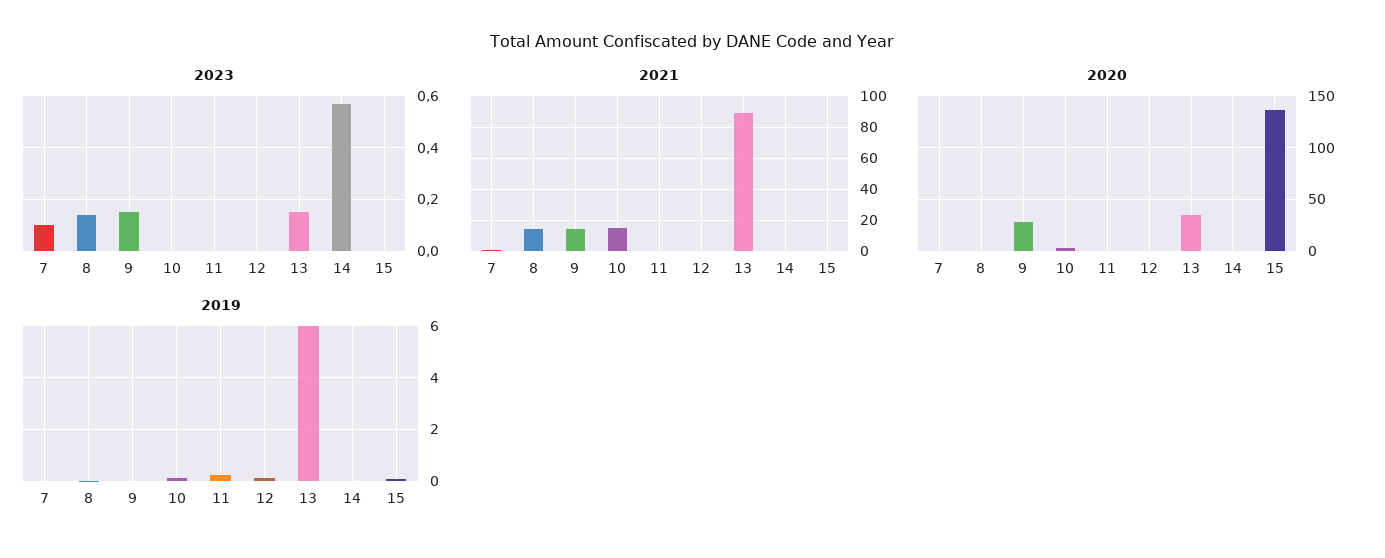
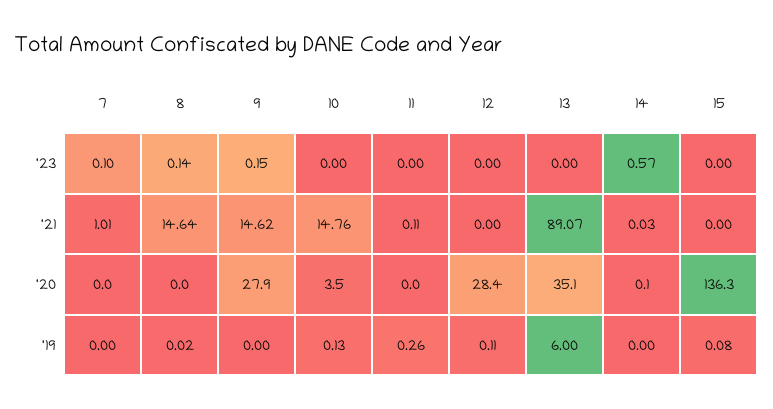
2023, 13: 0.15 -> 0
2020, 12: 0 -> 28.4

